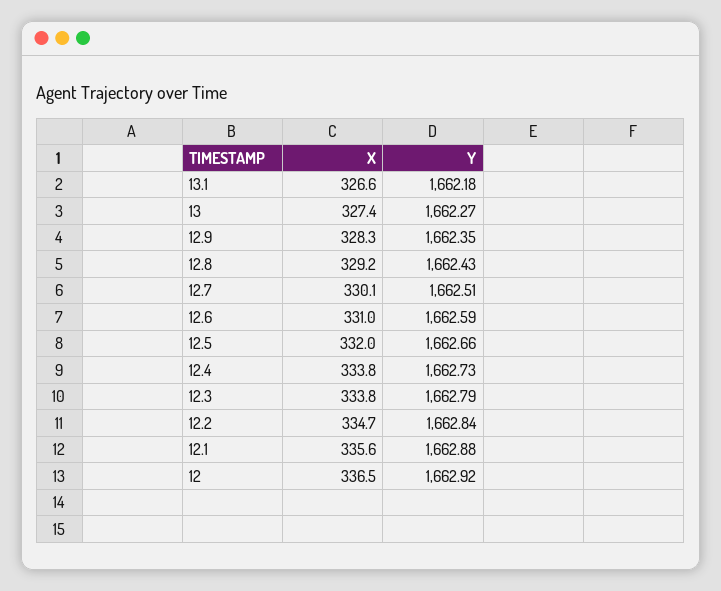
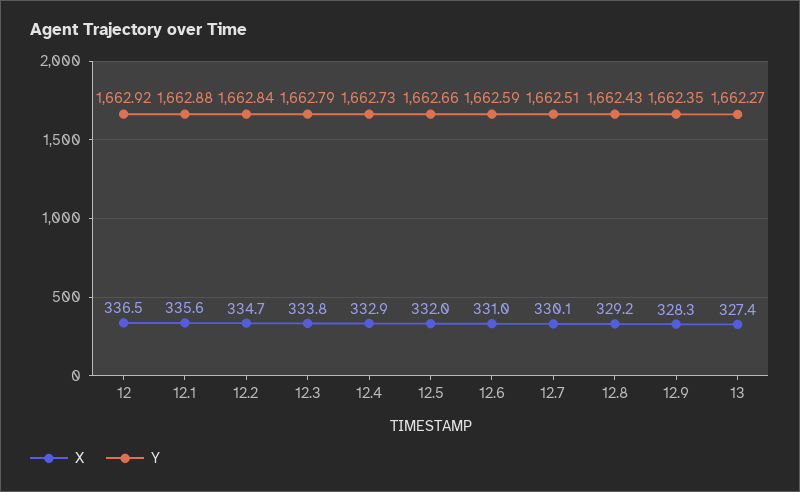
X, 13.1: 326.6 -> none
Y, 13.1: 1662.18 -> none
X, 12.4: 333.8 -> 332.9

